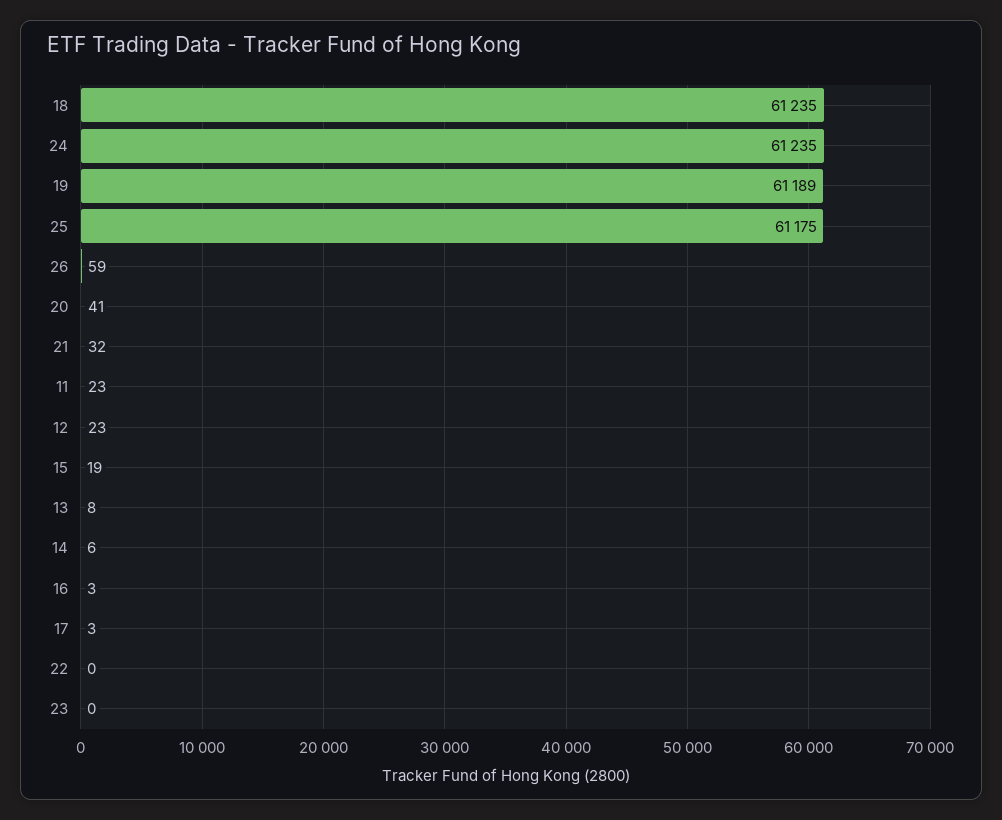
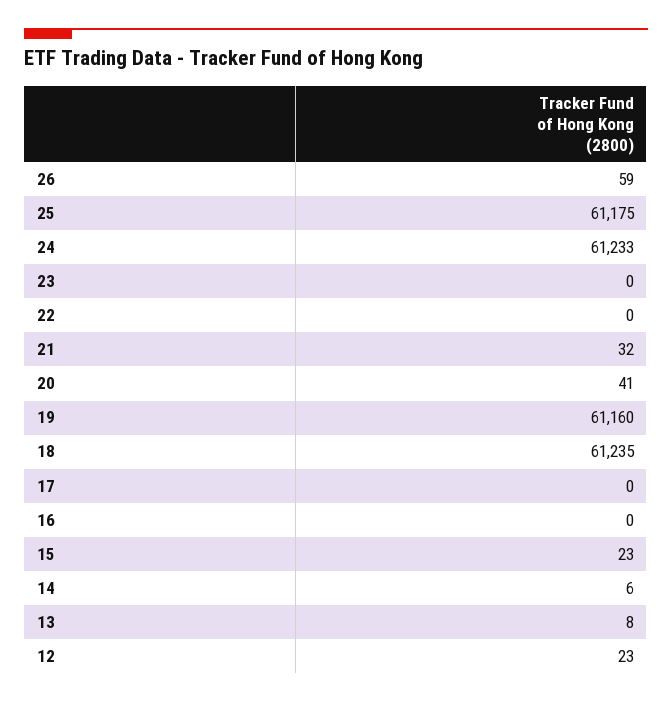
24: 61235 -> 61233
19: 61189 -> 61160
11: 23 -> none
15: 19 -> 23
16: 3 -> 0
17: 3 -> 0

